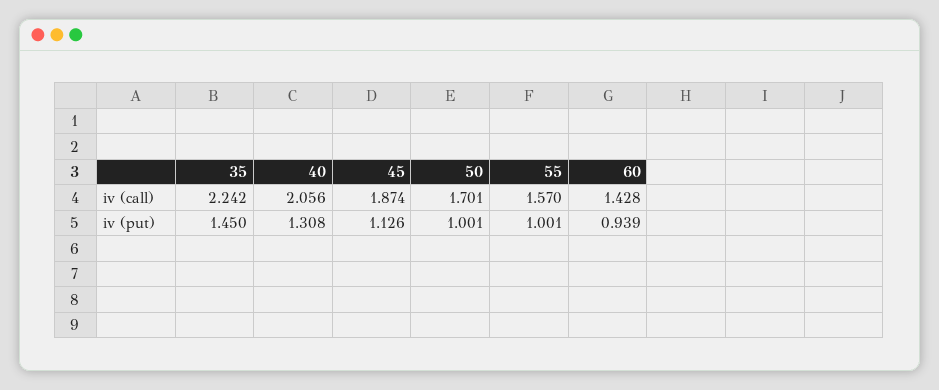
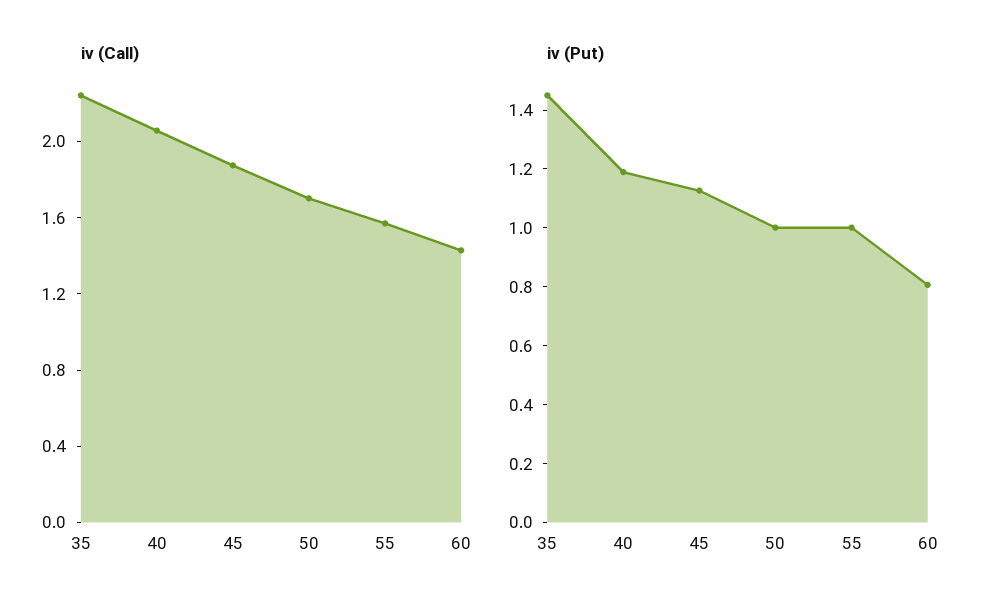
iv (put), 40: 1.308 -> 1.2
iv (put), 60: 0.939 -> 0.8

